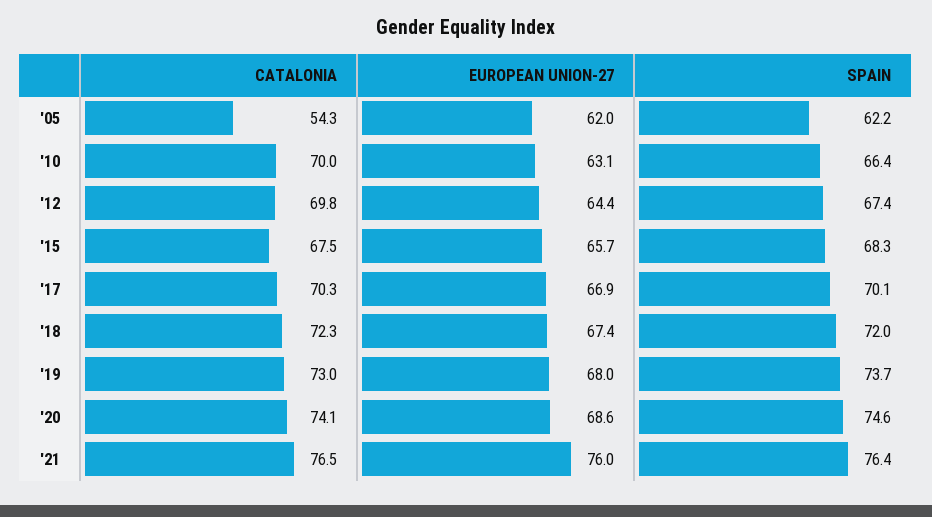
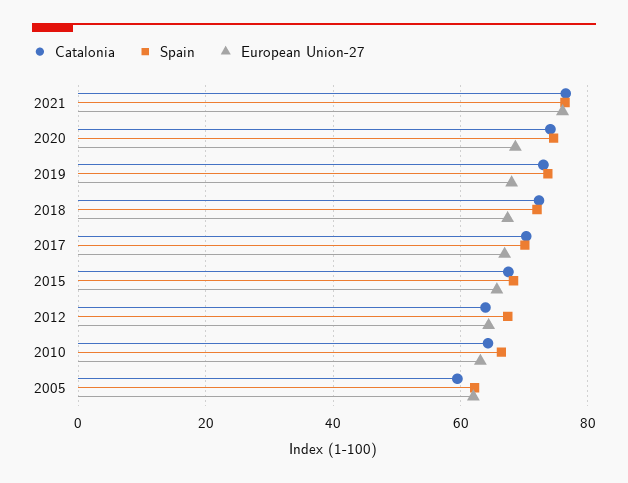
CATALONIA, '05: 54.3 -> 60
CATALONIA, '10: 70 -> 64
CATALONIA, '12: 69.8 -> 64

